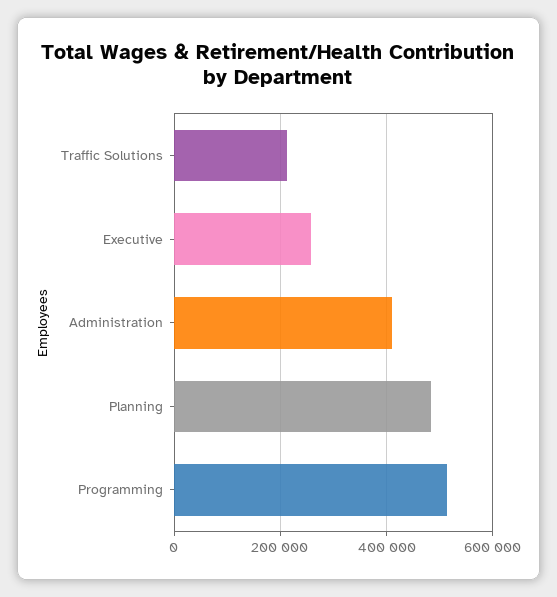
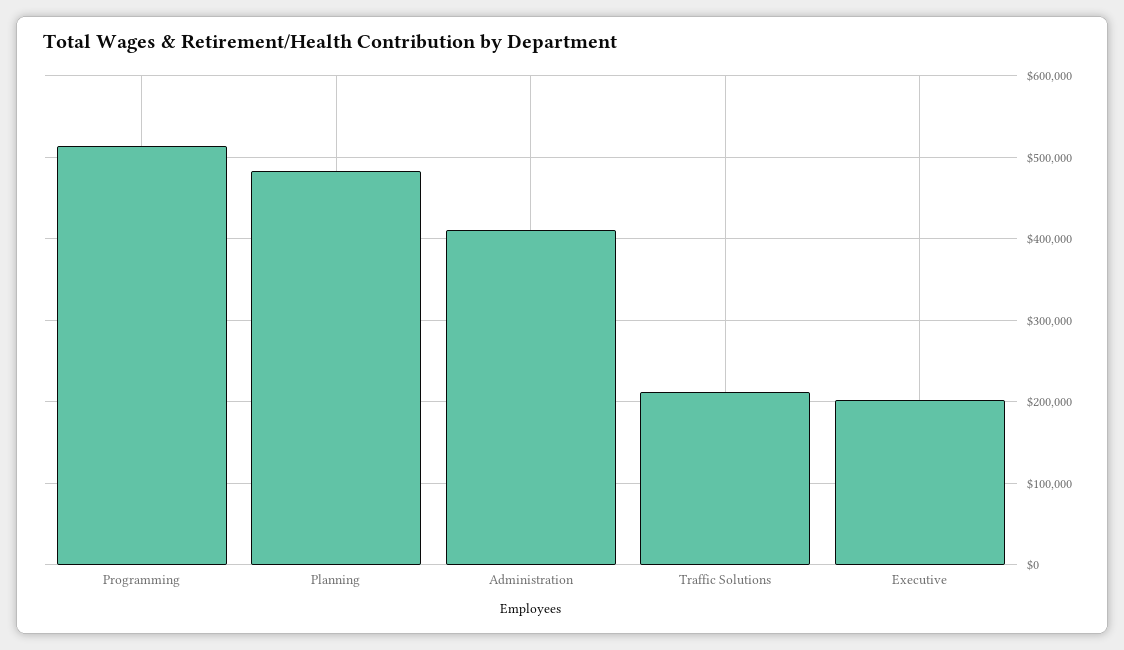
Executive: 260000 -> 200000

